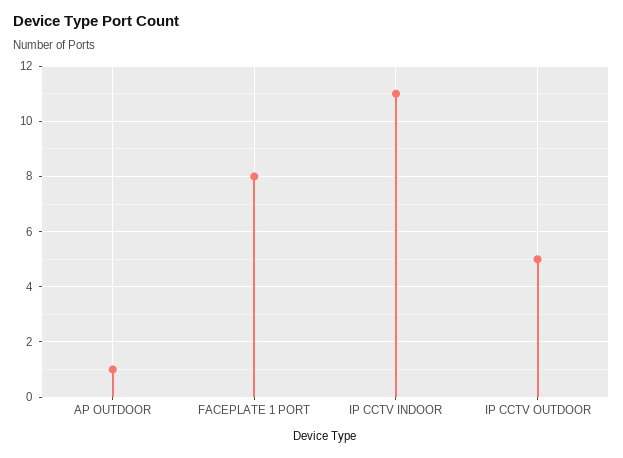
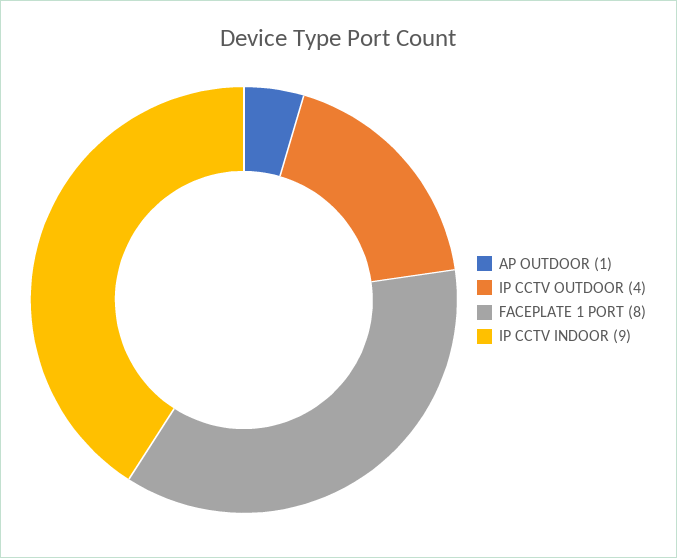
IP CCTV INDOOR: 11 -> 9
IP CCTV OUTDOOR: 5 -> 4

